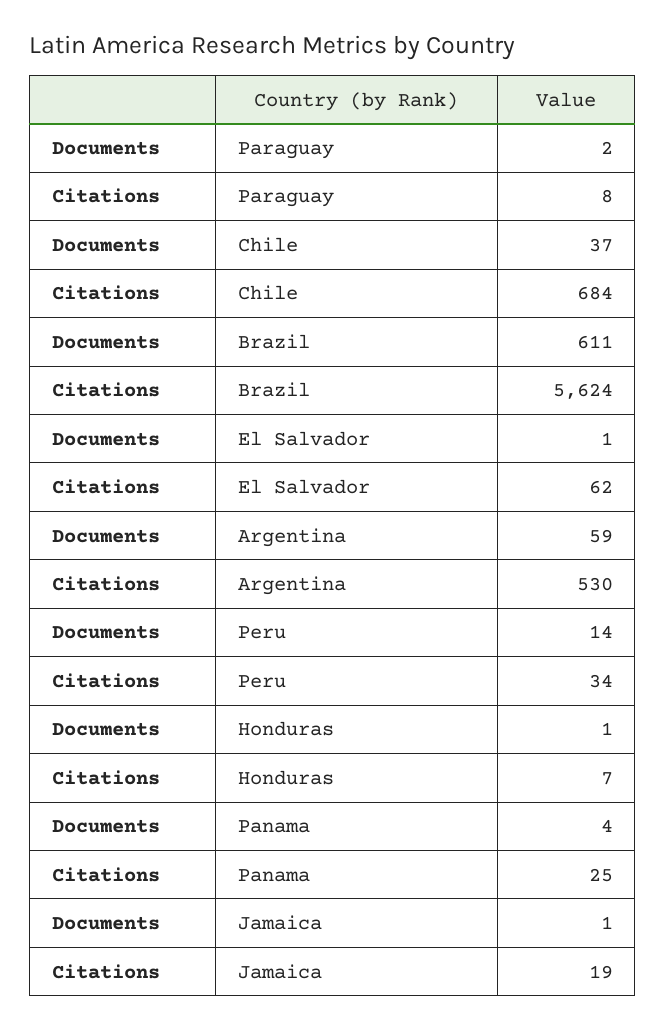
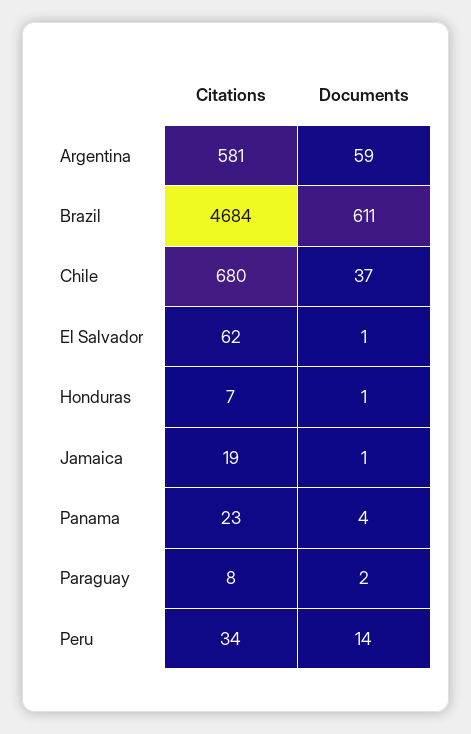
Citations, Chile: 684 -> 680
Citations, Brazil: 5624 -> 4684
Citations, Argentina: 530 -> 581
Citations, Panama: 25 -> 23

